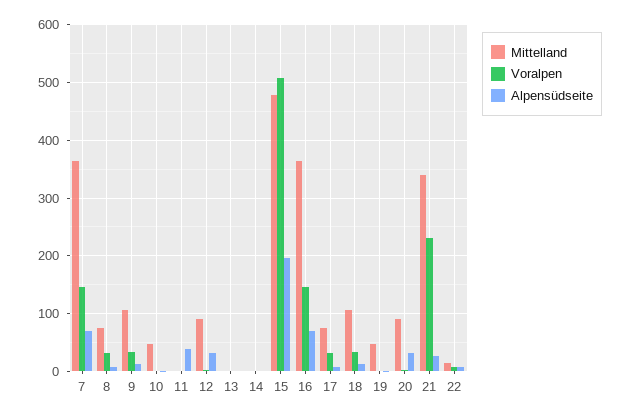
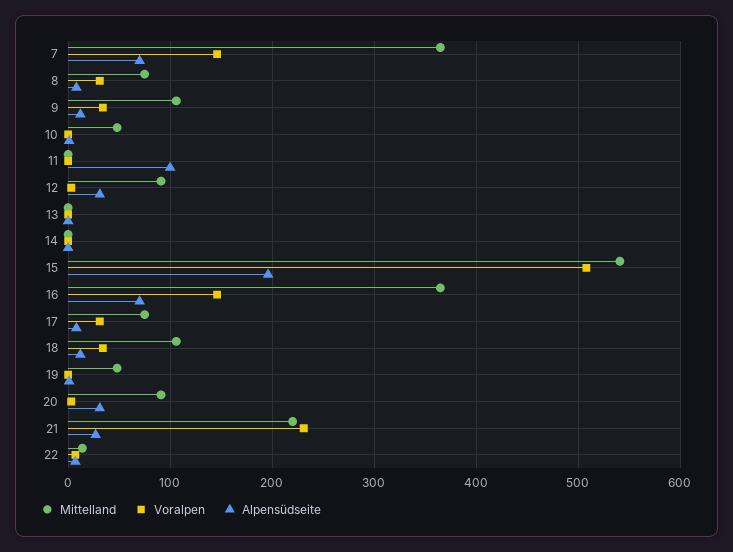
Alpensüdseite, 11: 40 -> 100
Mittelland, 15: 480 -> 540
Mittelland, 21: 340 -> 220

